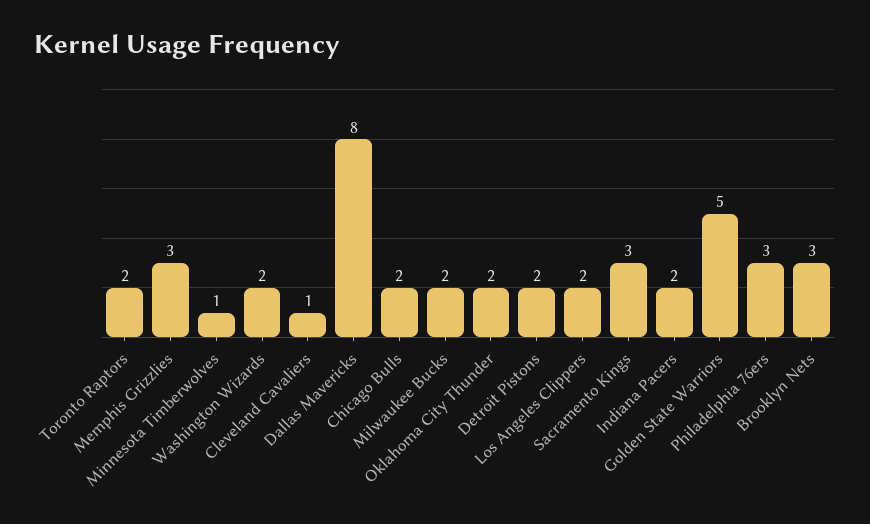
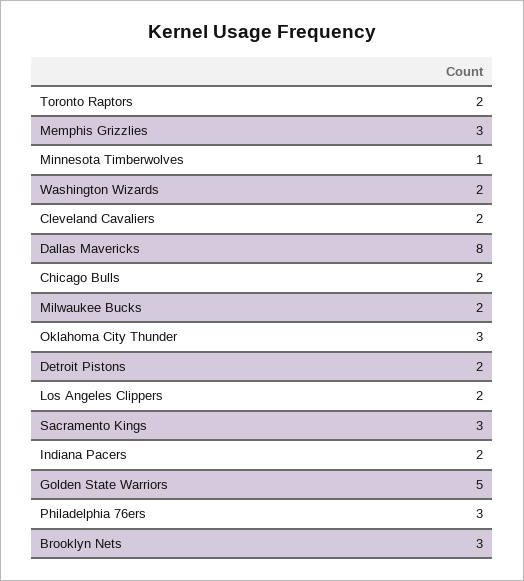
Cleveland Cavaliers: 1 -> 2
Oklahoma City Thunder: 2 -> 3

